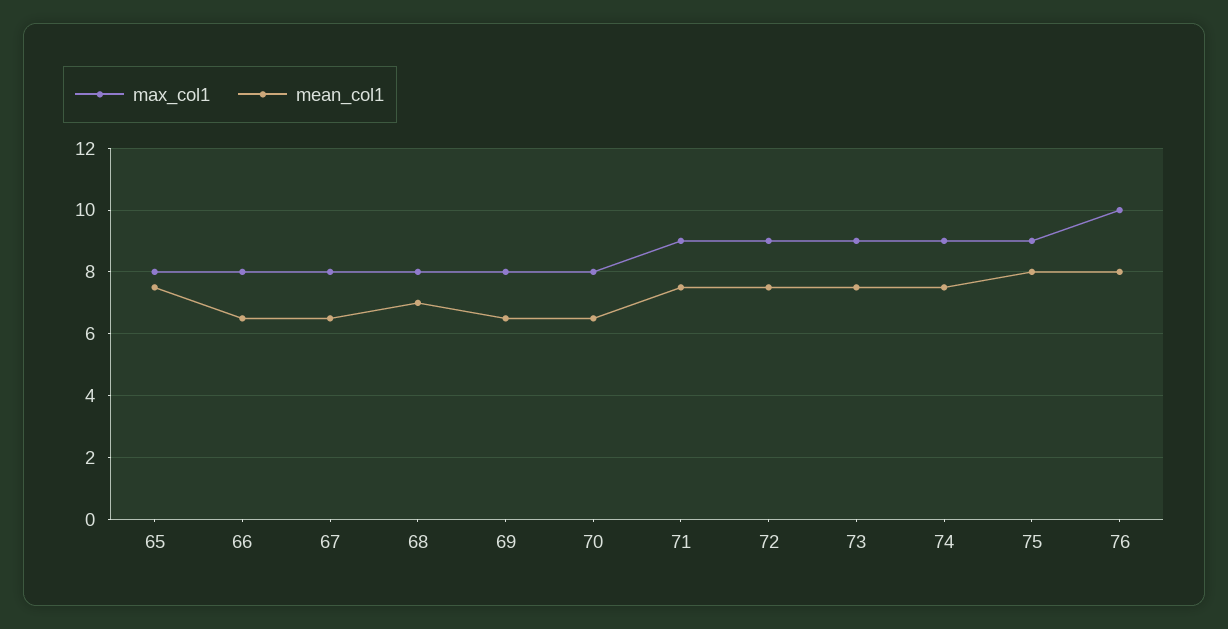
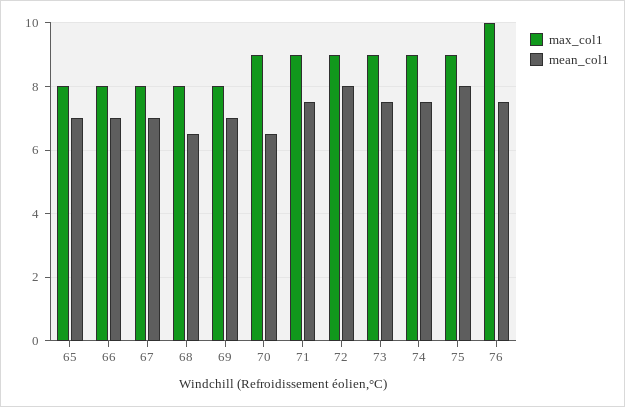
mean_col1, 65: 7.5 -> 7
mean_col1, 66: 6.5 -> 7
mean_col1, 67: 6.5 -> 7
mean_col1, 68: 7 -> 6.5
mean_col1, 69: 6.5 -> 7
max_col1, 70: 8 -> 9
mean_col1, 72: 7.5 -> 8
mean_col1, 76: 8 -> 7.5

